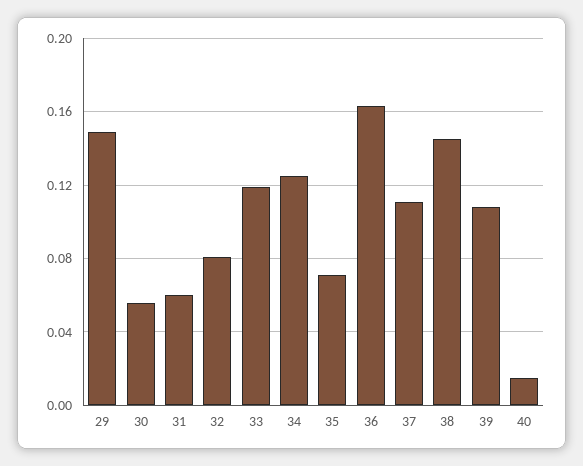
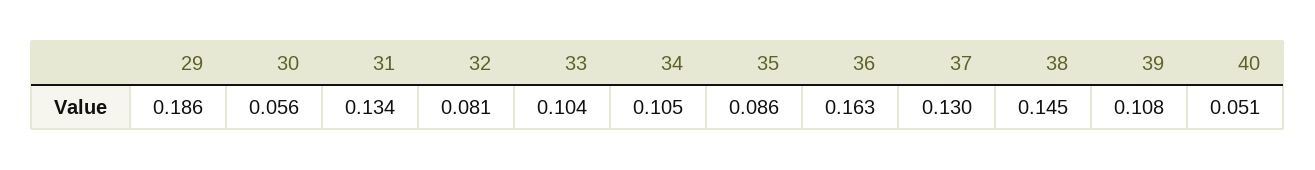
29: 0.15 -> 0.186
31: 0.06 -> 0.134
33: 0.12 -> 0.104
34: 0.125 -> 0.105
35: 0.07 -> 0.086
37: 0.11 -> 0.13
40: 0.015 -> 0.051

